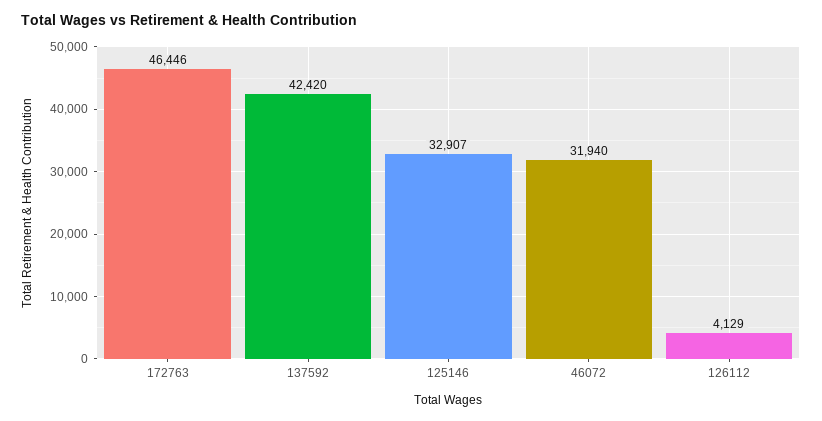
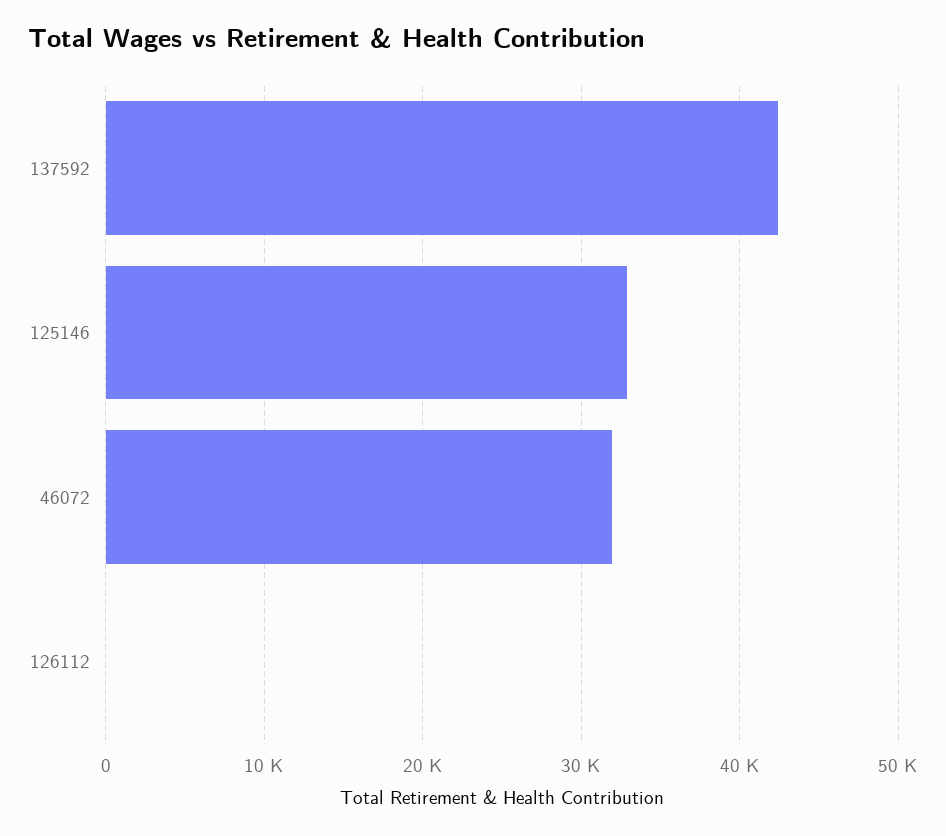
172763: 46446 -> none
126112: 4129 -> 0

